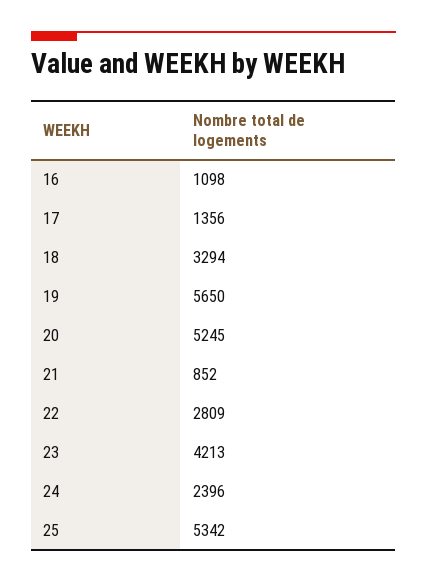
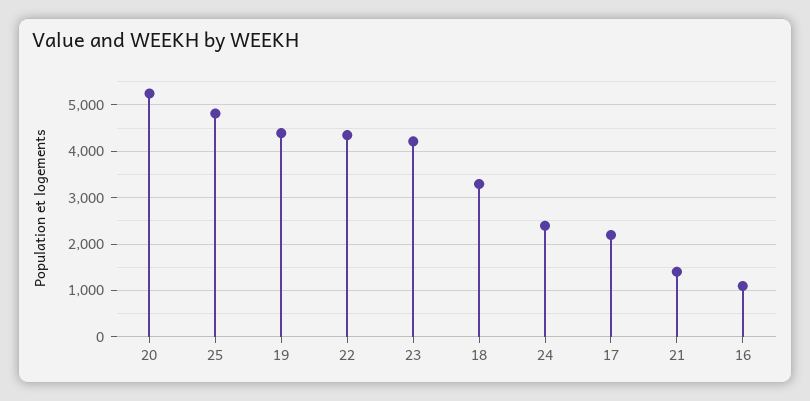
17: 1356 -> 2200
19: 5650 -> 4400
21: 852 -> 1400
22: 2809 -> 4400
25: 5342 -> 4800

